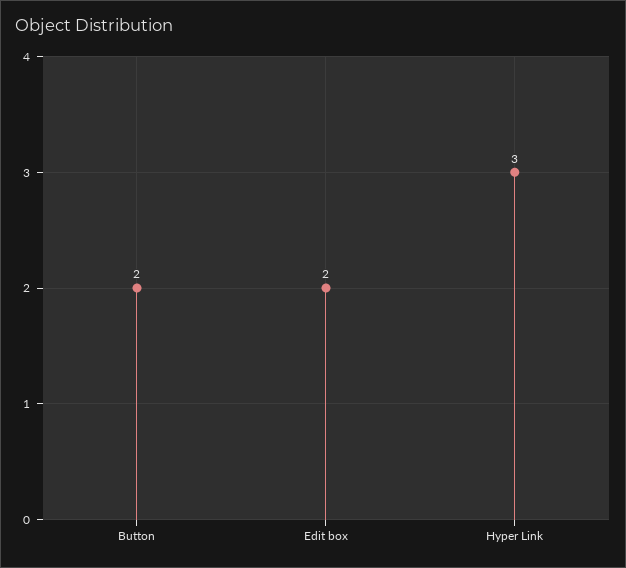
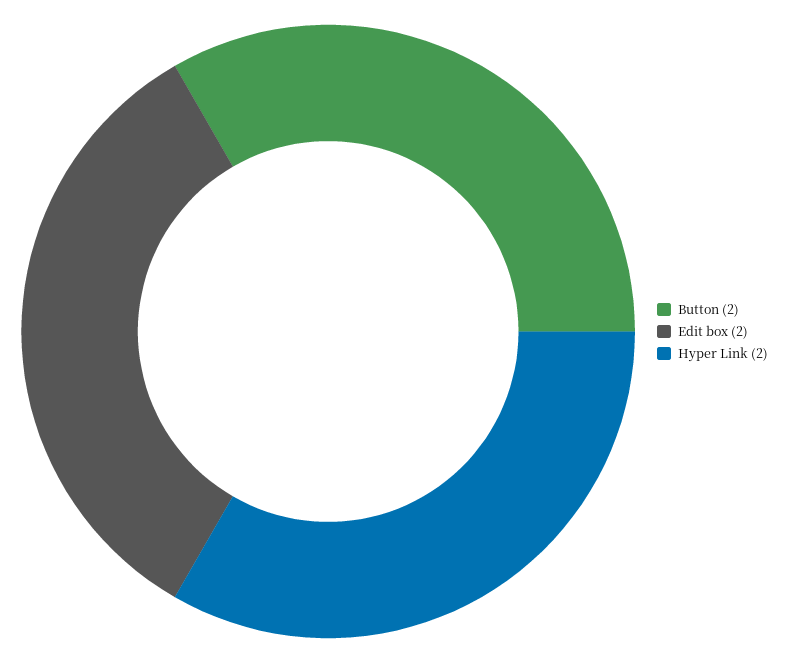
Hyper Link: 3 -> 2

